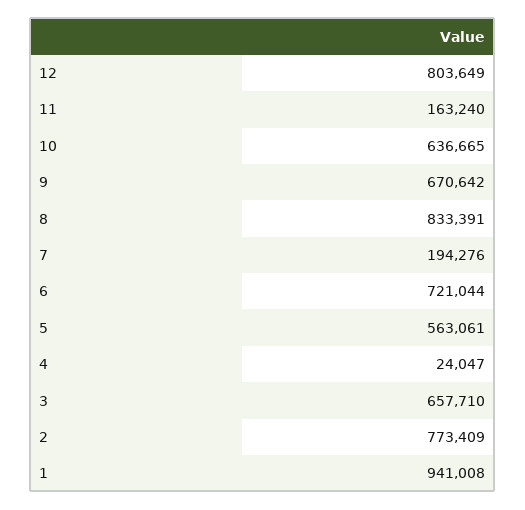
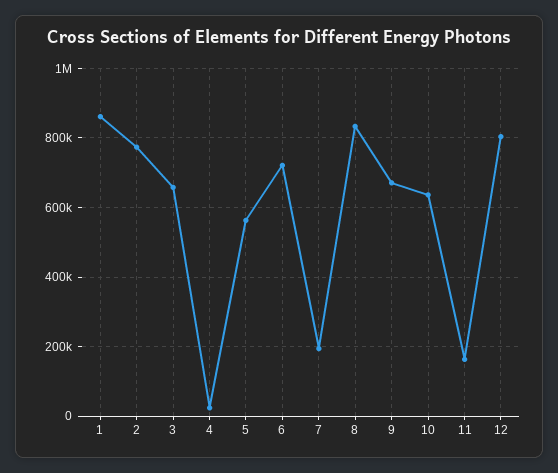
1: 941008 -> 860000

